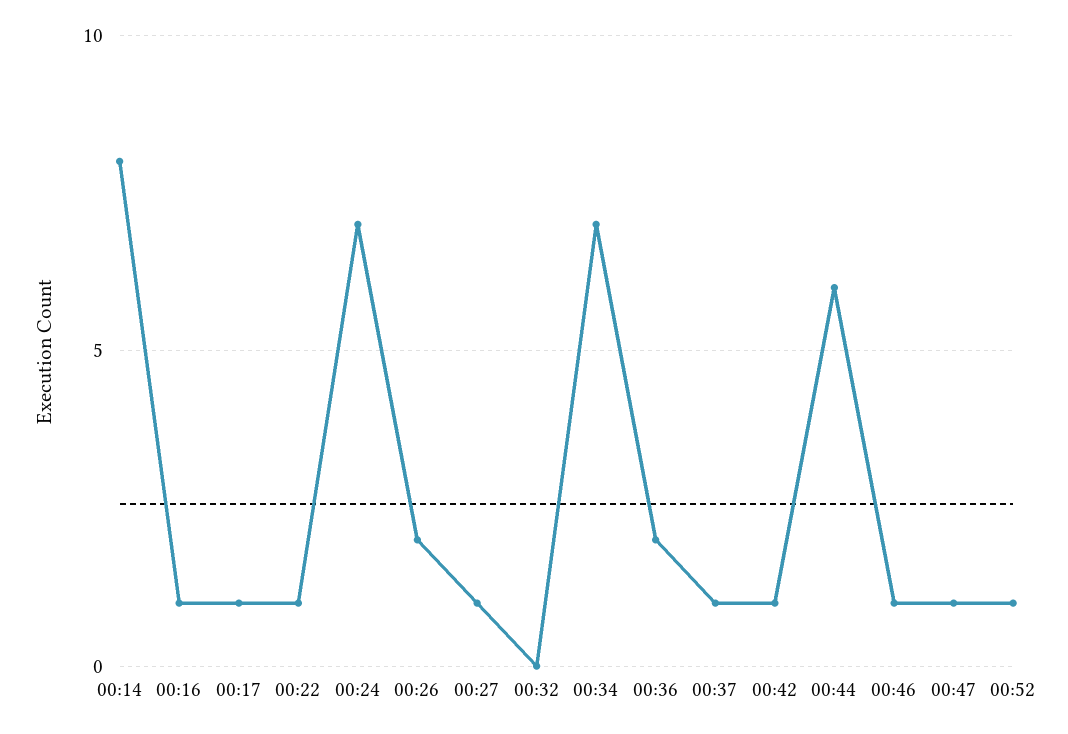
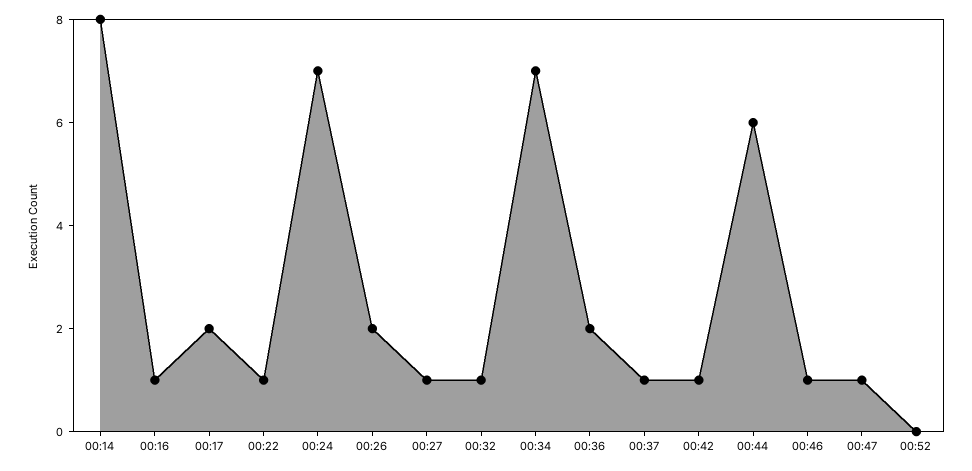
00:17: 1 -> 2
00:32: 0 -> 1
00:52: 1 -> 0

